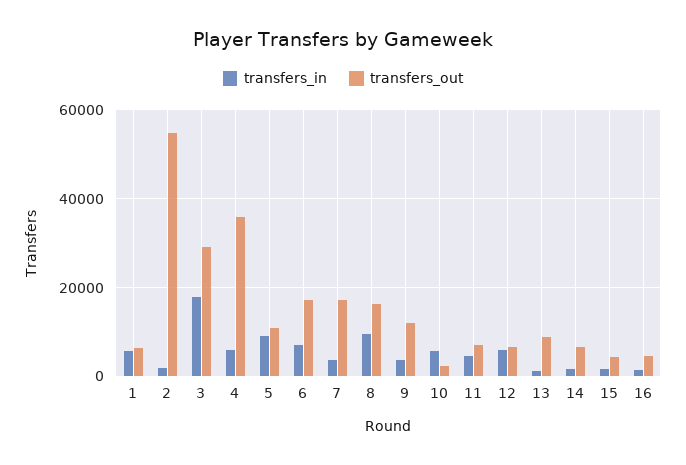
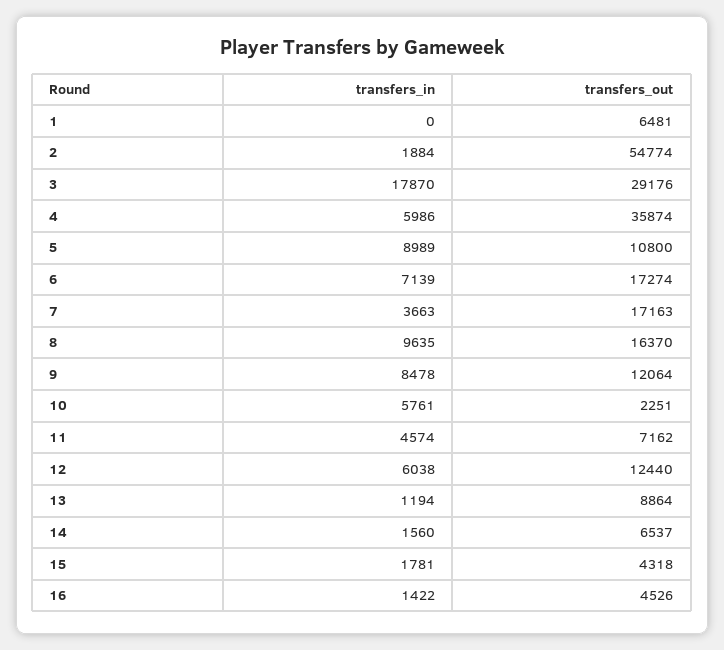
transfers_in, 1: 6000 -> 0
transfers_in, 9: 4000 -> 8478
transfers_out, 12: 6000 -> 12440

